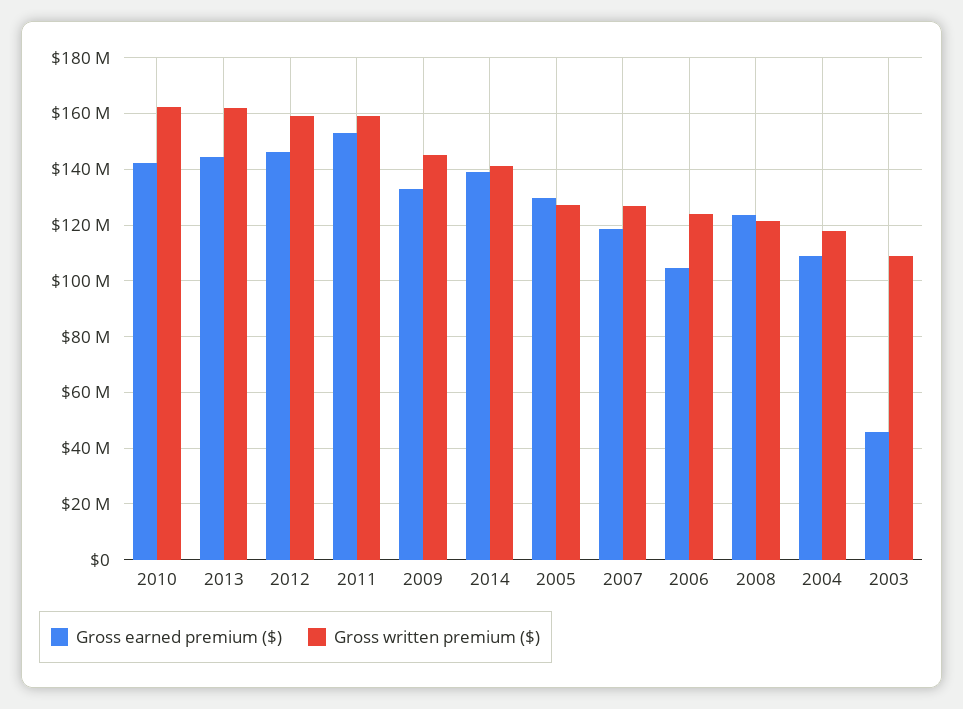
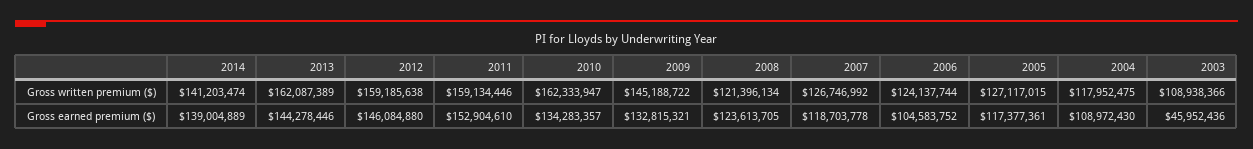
Gross earned premium ($), 2010: 142500000 -> 134283357
Gross earned premium ($), 2005: 130000000 -> 117377361

